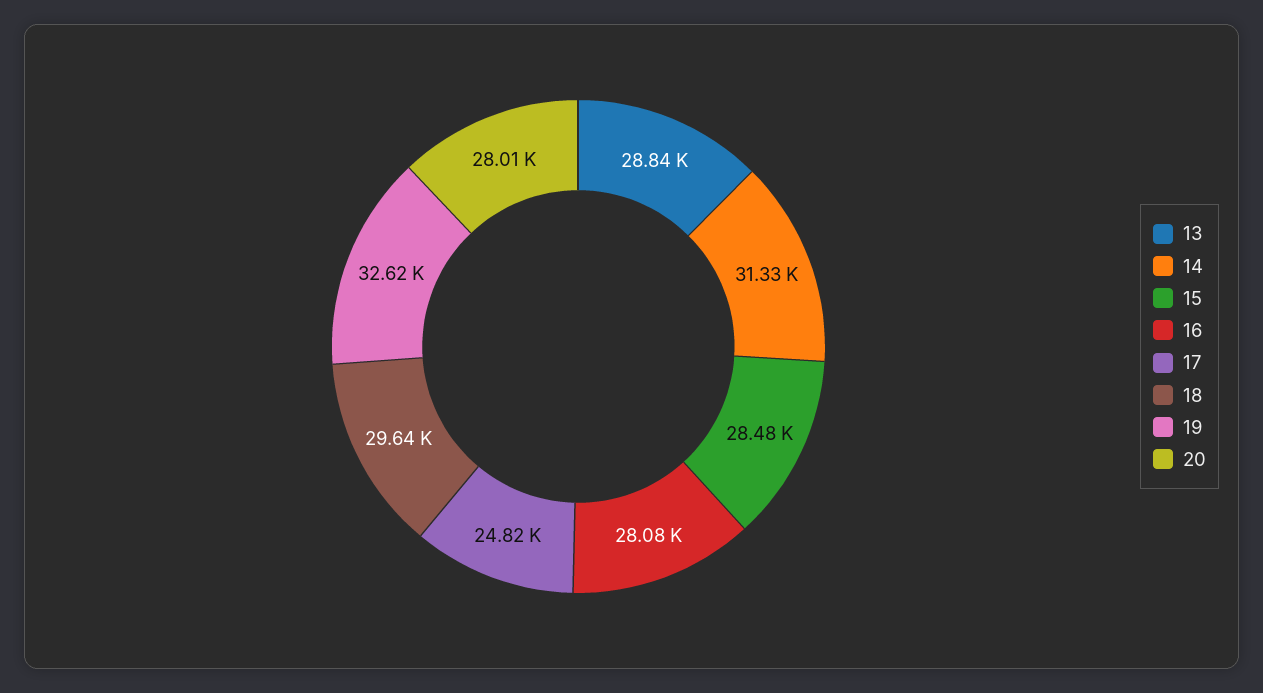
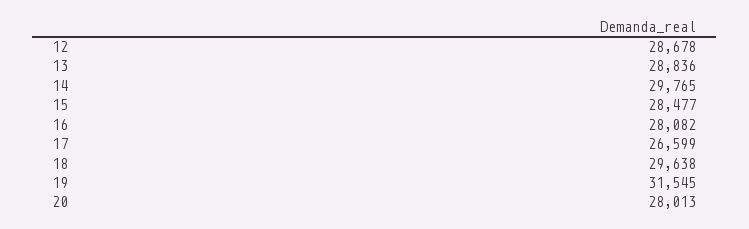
14: 31330 -> 29765
17: 24820 -> 26599
19: 32620 -> 31545
12: none -> 28678

